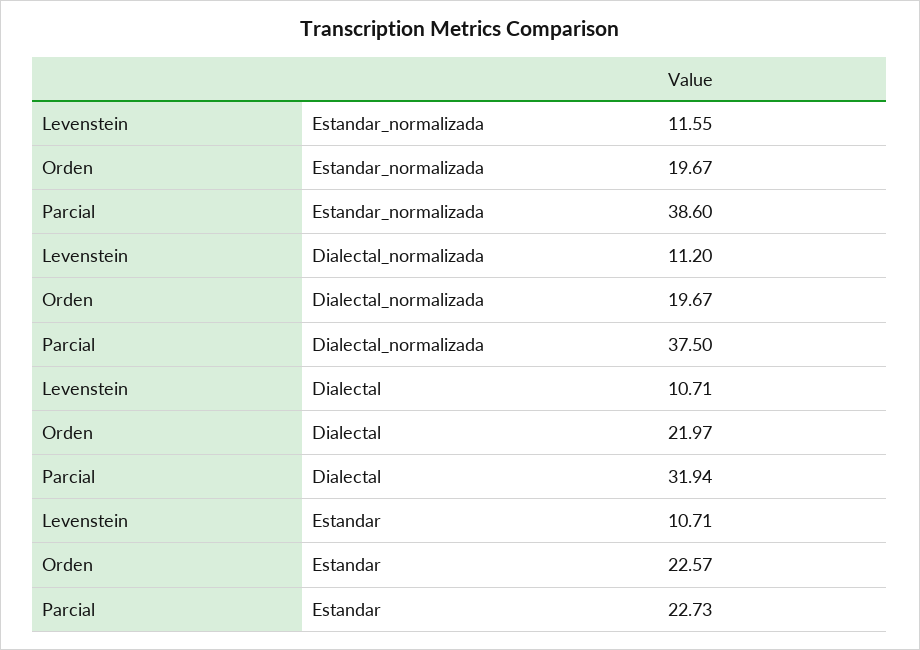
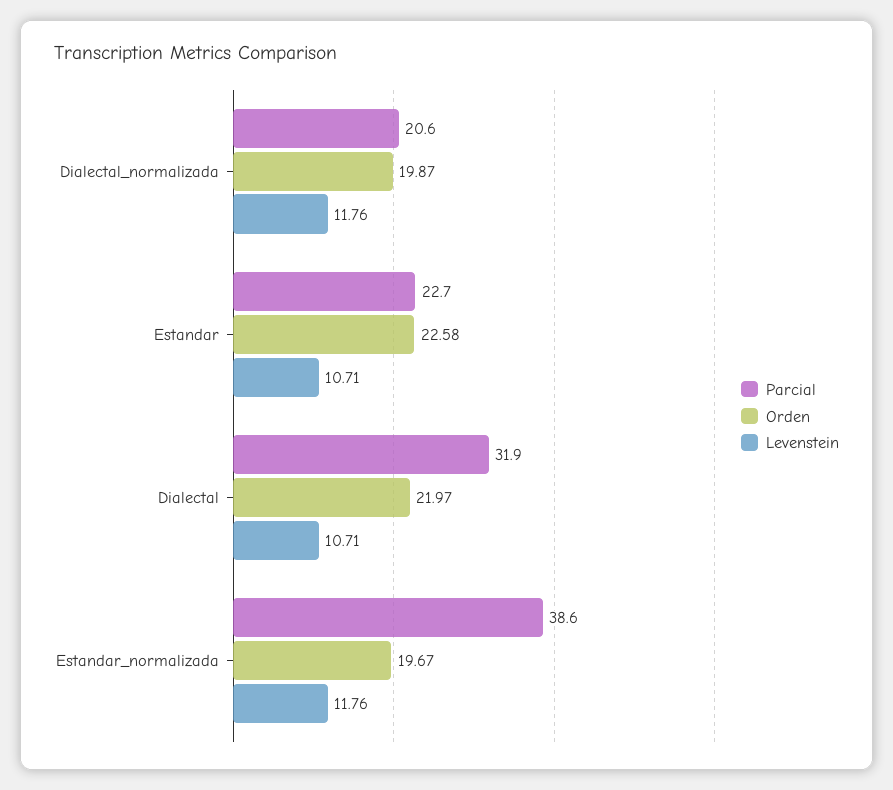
Levenstein, Estandar_normalizada: 11.55 -> 11.76
Levenstein, Dialectal_normalizada: 11.2 -> 11.76
Orden, Dialectal_normalizada: 19.67 -> 19.87
Parcial, Dialectal_normalizada: 37.5 -> 20.6
Orden, Estandar: 22.57 -> 22.58

